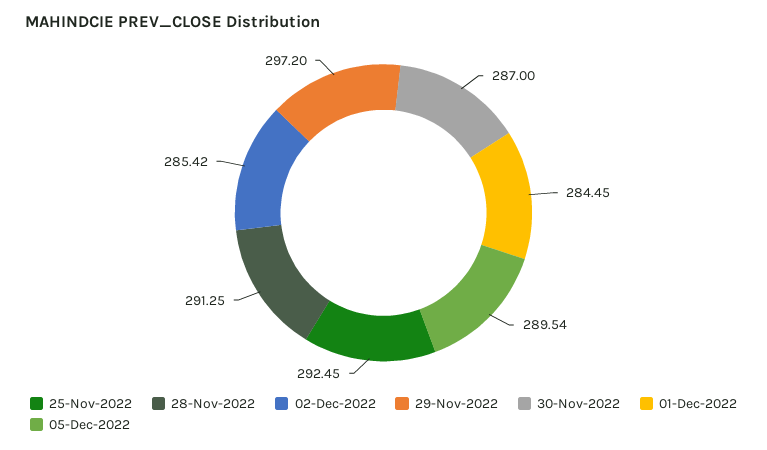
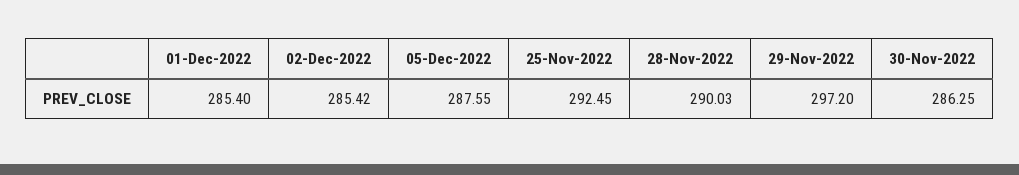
28-Nov-2022: 291.25 -> 290.03
30-Nov-2022: 287 -> 286.25
01-Dec-2022: 284.45 -> 285.4
05-Dec-2022: 289.54 -> 287.55

